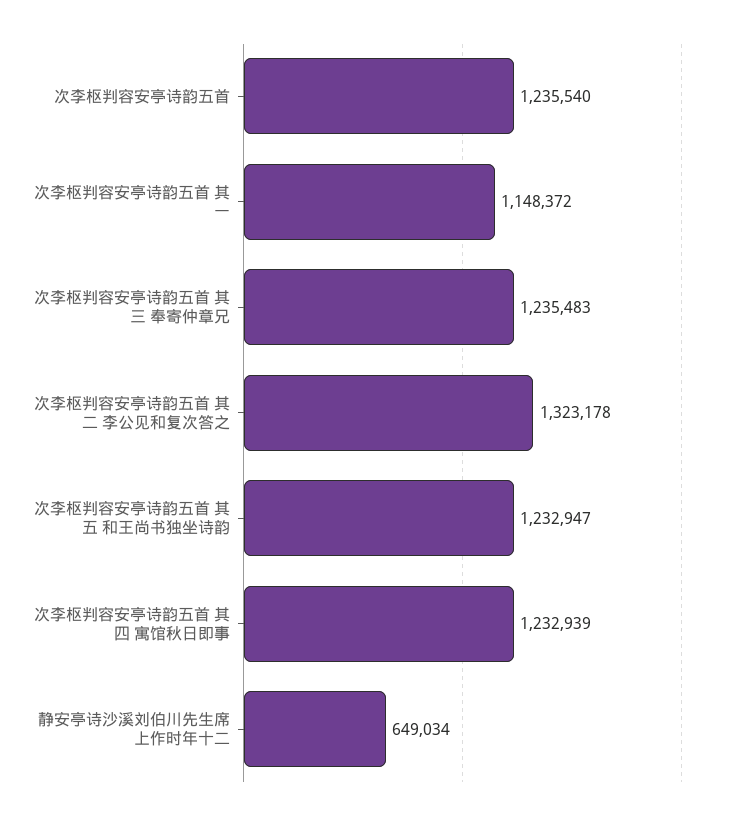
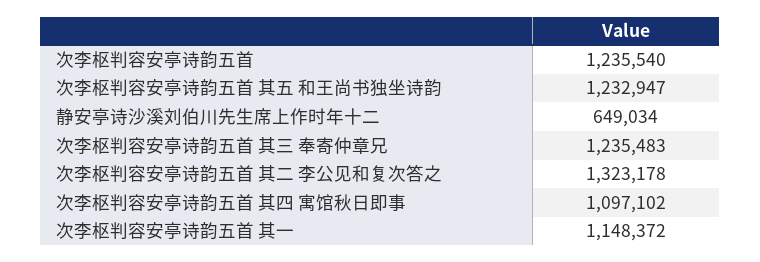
次李枢判容安亭诗韵五首 其四 寓馆秋日即事: 1232939 -> 1097102

